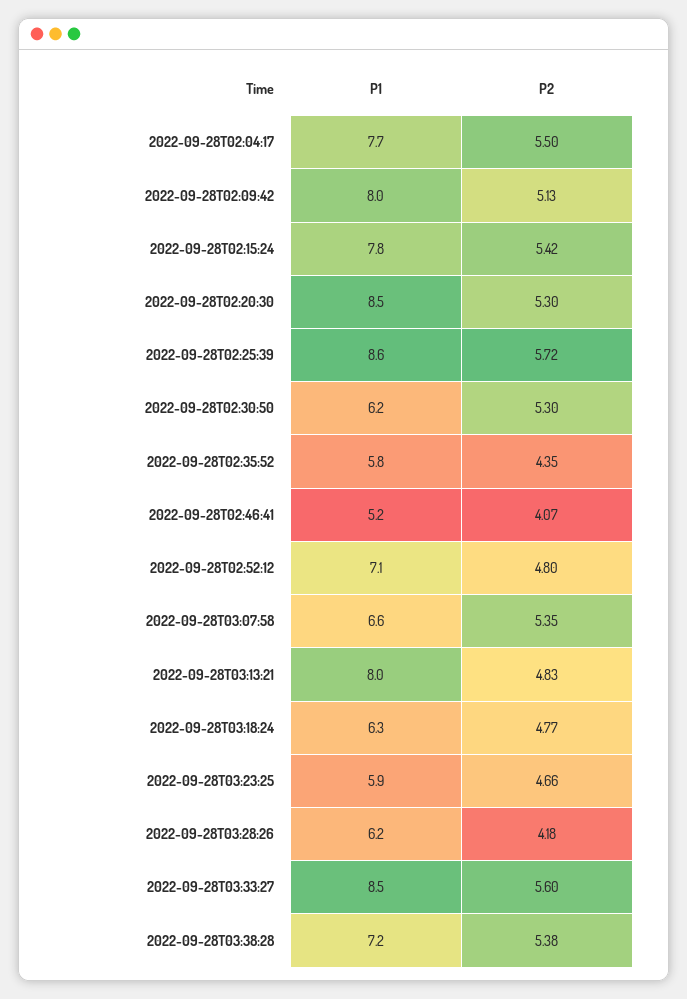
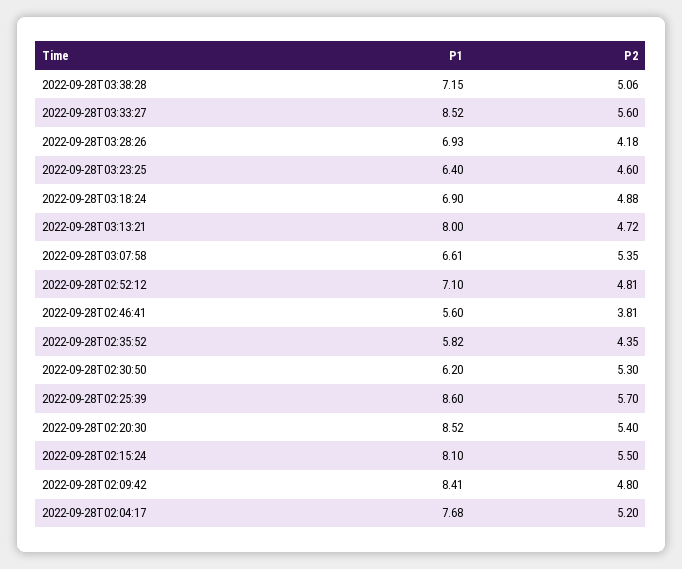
P2, 2022-09-28T02:04:17: 5.5 -> 5.2
P1, 2022-09-28T02:09:42: 8 -> 8.41
P2, 2022-09-28T02:09:42: 5.13 -> 4.8
P1, 2022-09-28T02:15:24: 7.8 -> 8.1
P2, 2022-09-28T02:15:24: 5.42 -> 5.5
P2, 2022-09-28T02:20:30: 5.3 -> 5.4
P2, 2022-09-28T02:25:39: 5.72 -> 5.7
P1, 2022-09-28T02:46:41: 5.2 -> 5.6
P2, 2022-09-28T02:46:41: 4.07 -> 3.81
P2, 2022-09-28T02:52:12: 4.8 -> 4.81
P2, 2022-09-28T03:13:21: 4.83 -> 4.72
P1, 2022-09-28T03:18:24: 6.3 -> 6.9
P2, 2022-09-28T03:18:24: 4.77 -> 4.88
P1, 2022-09-28T03:23:25: 5.9 -> 6.4
P2, 2022-09-28T03:23:25: 4.66 -> 4.6
P1, 2022-09-28T03:28:26: 6.2 -> 6.93
P2, 2022-09-28T03:38:28: 5.38 -> 5.06

